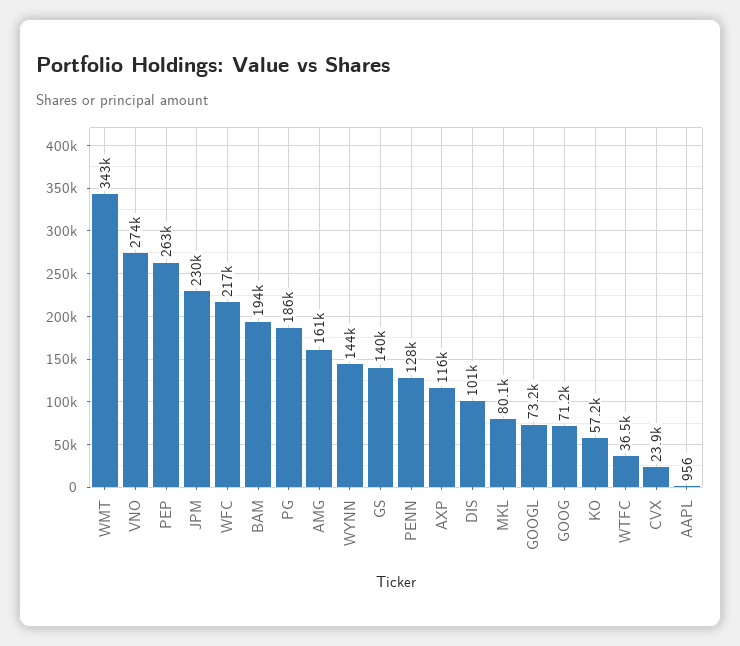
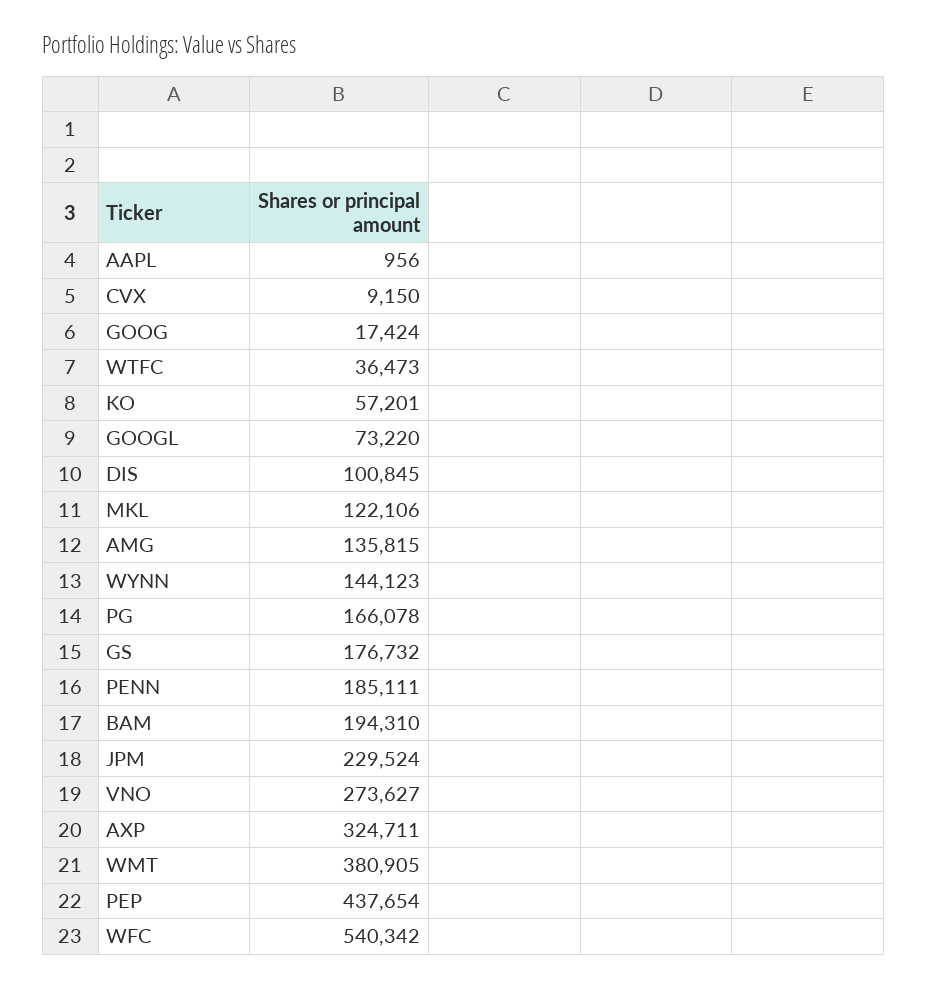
WMT: 343000 -> 380905
PEP: 263000 -> 437654
WFC: 217000 -> 540342
PG: 186000 -> 166078
AMG: 161000 -> 135815
GS: 140000 -> 176732
PENN: 128000 -> 185111
AXP: 116000 -> 324711
MKL: 80100 -> 122106
GOOG: 71200 -> 17424
CVX: 23900 -> 9150

